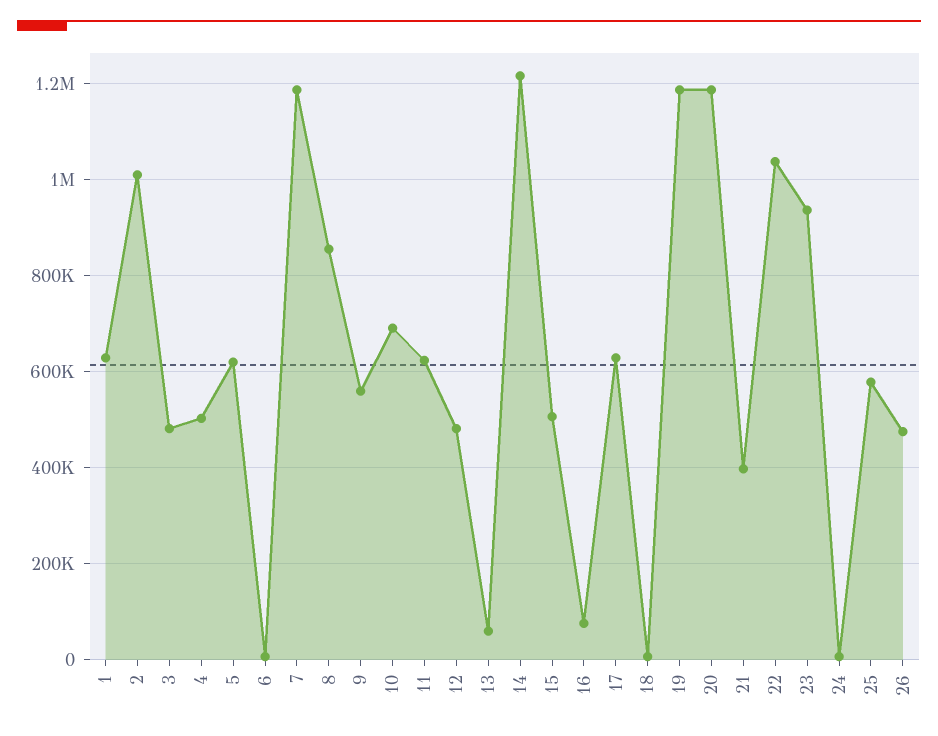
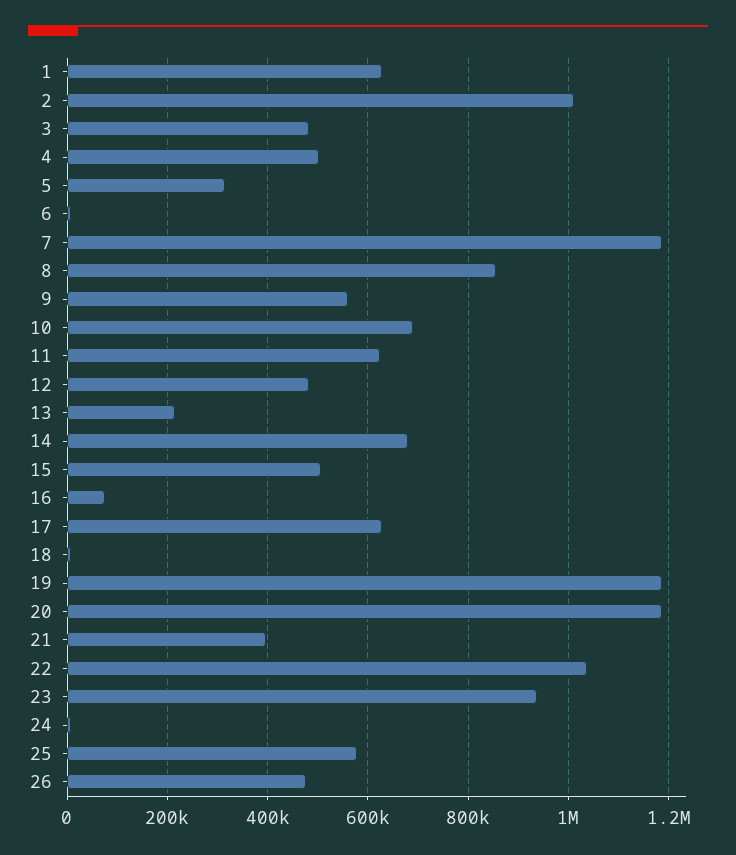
5: 620000 -> 320000
13: 60000 -> 220000
14: 1220000 -> 680000

